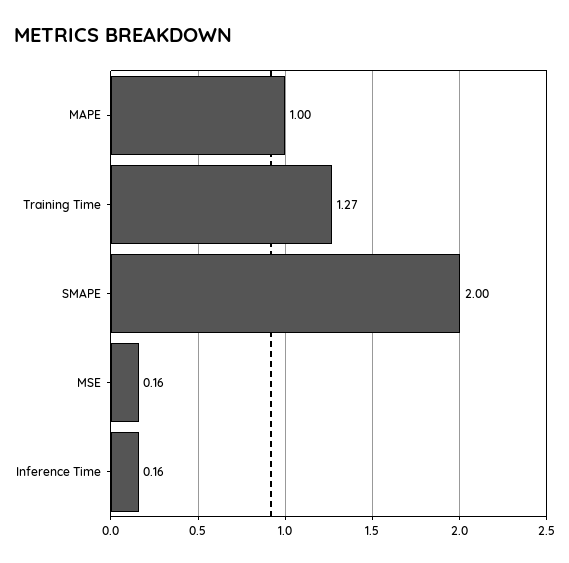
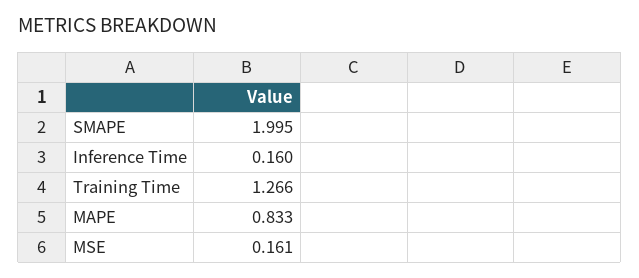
MAPE: 1 -> 0.833

